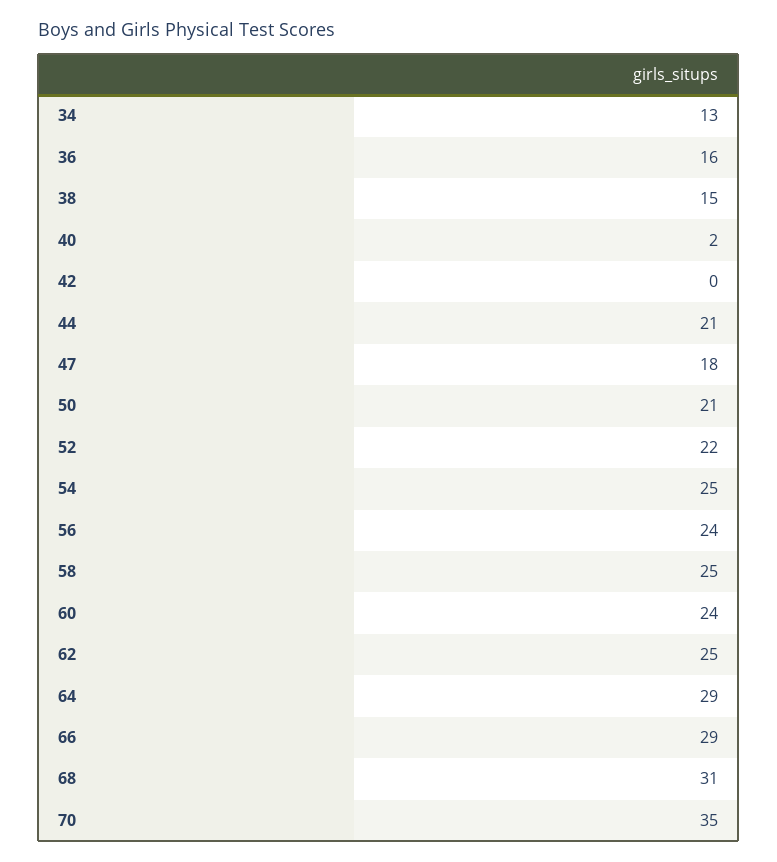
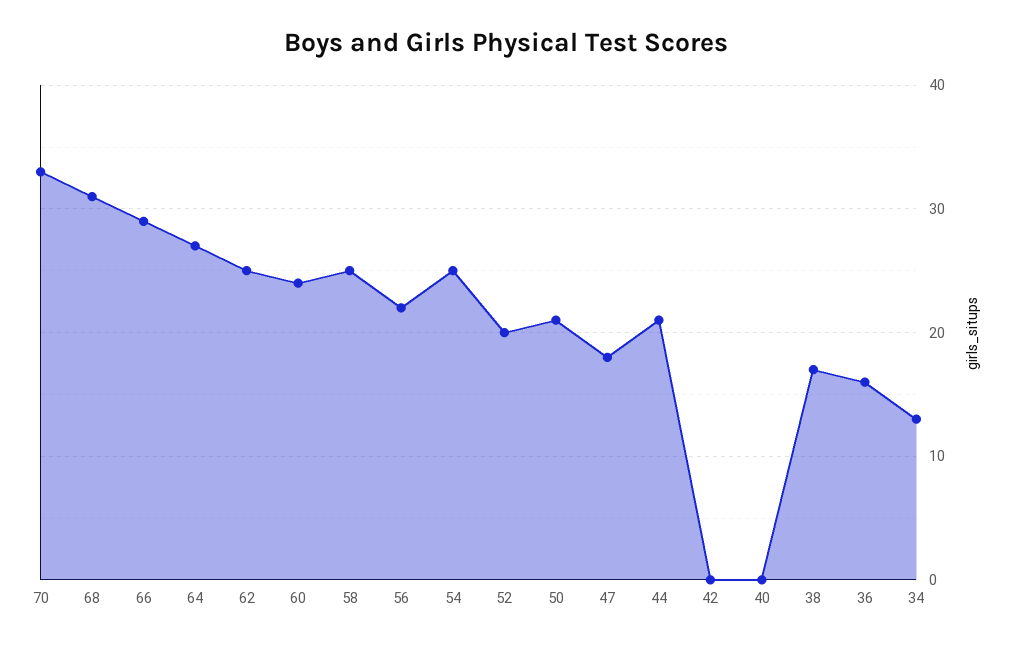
38: 15 -> 17
40: 2 -> 0
52: 22 -> 20
56: 24 -> 22
64: 29 -> 27
70: 35 -> 33

